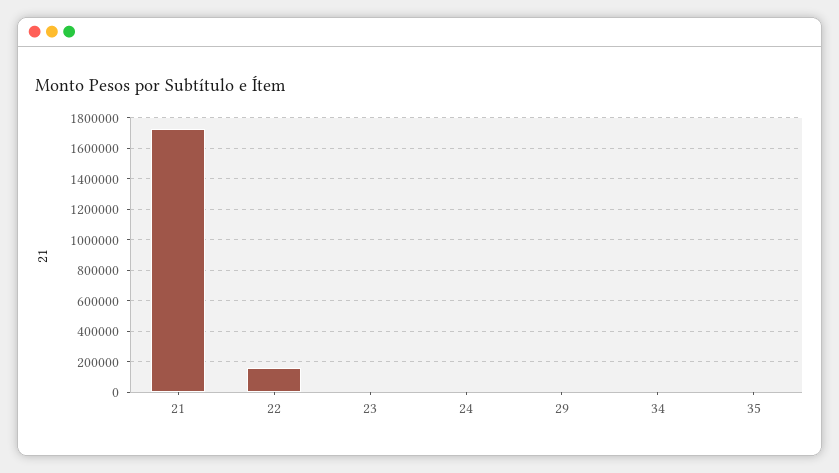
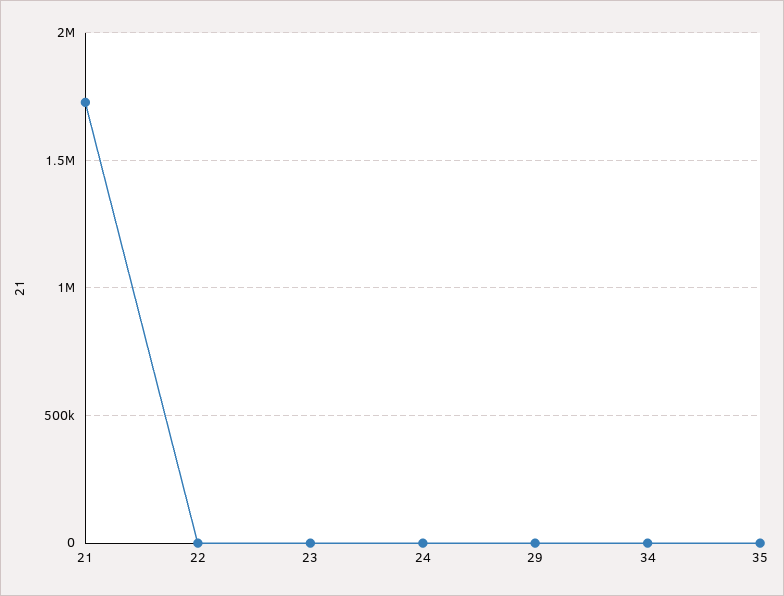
22: 150000 -> 0

